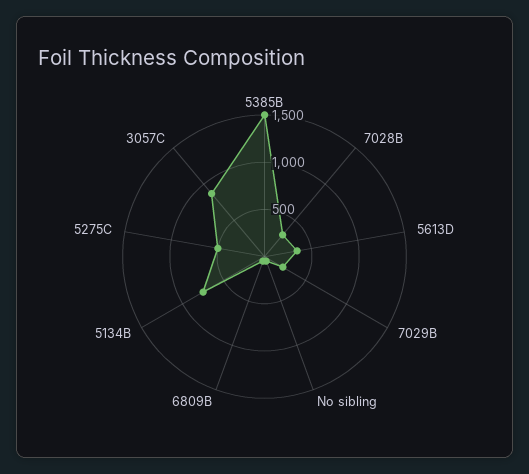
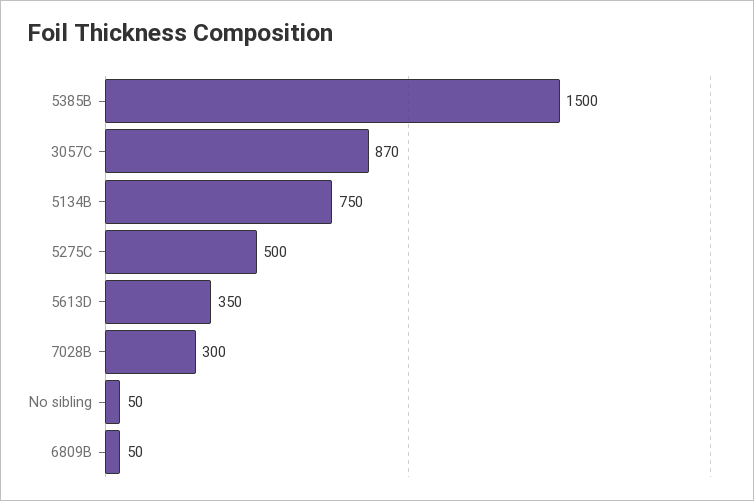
7029B: 200 -> none

